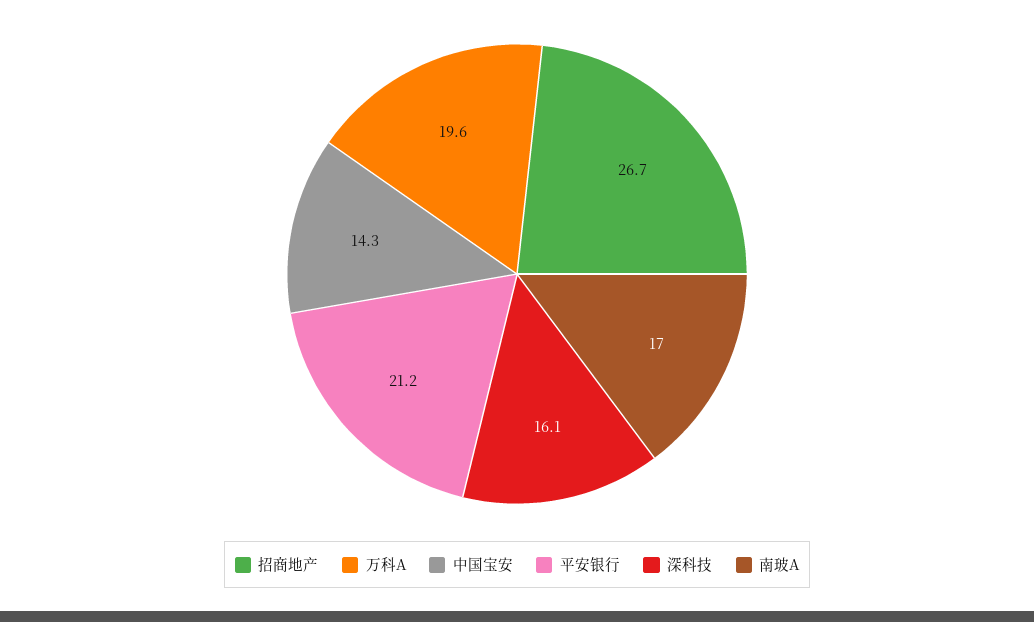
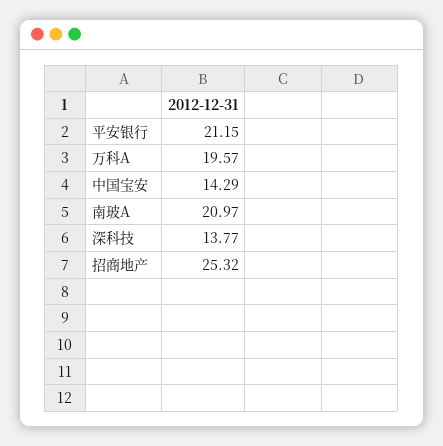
招商地产: 26.7 -> 25.32
深科技: 16.1 -> 13.77
南玻A: 17 -> 20.97

